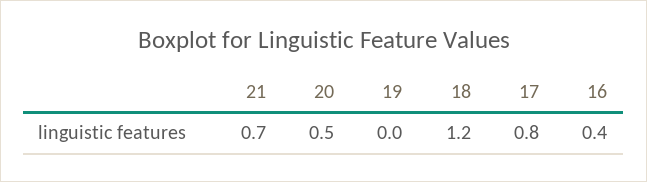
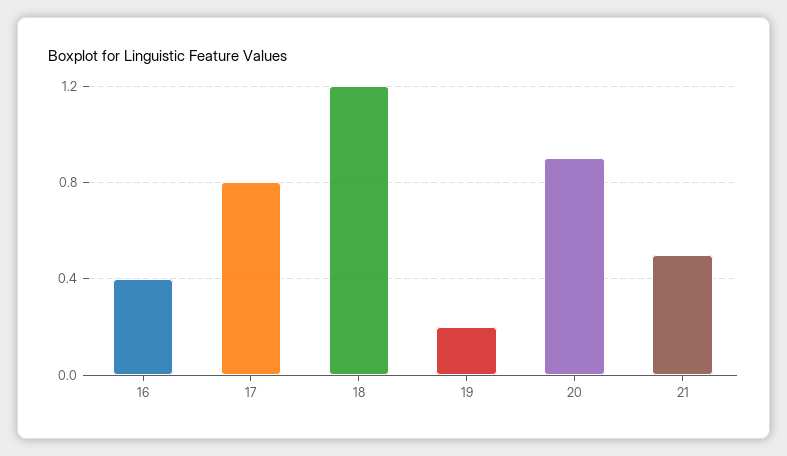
21: 0.7 -> 0.5
20: 0.5 -> 0.9
19: 0 -> 0.2

